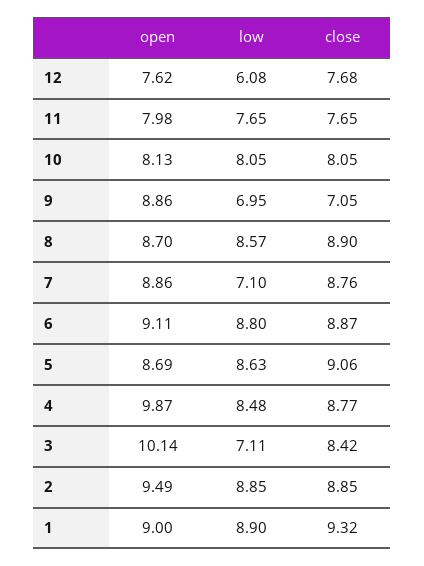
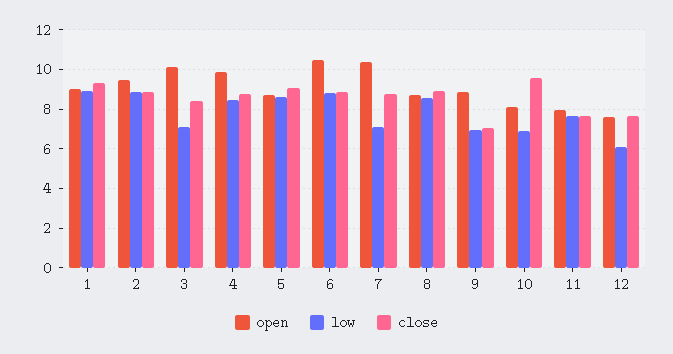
low, 10: 8.05 -> 7
close, 10: 8.05 -> 9.5
open, 7: 8.86 -> 10.5
open, 6: 9.11 -> 10.5

